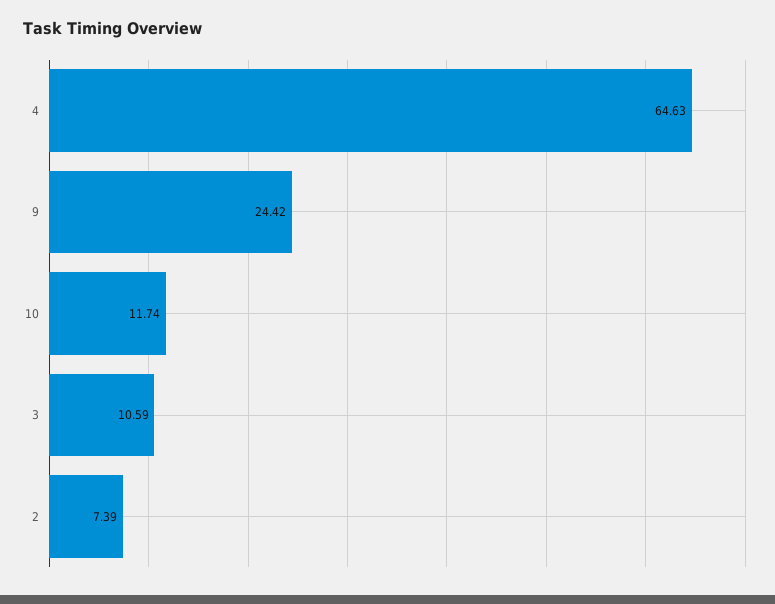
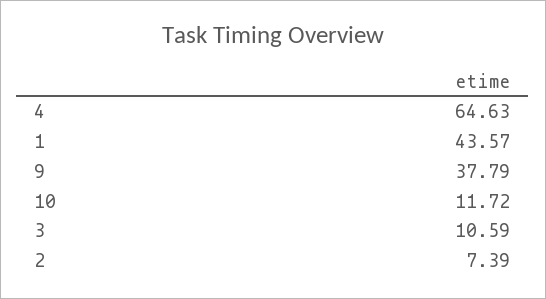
9: 24.42 -> 37.79
10: 11.74 -> 11.72
1: none -> 43.57

